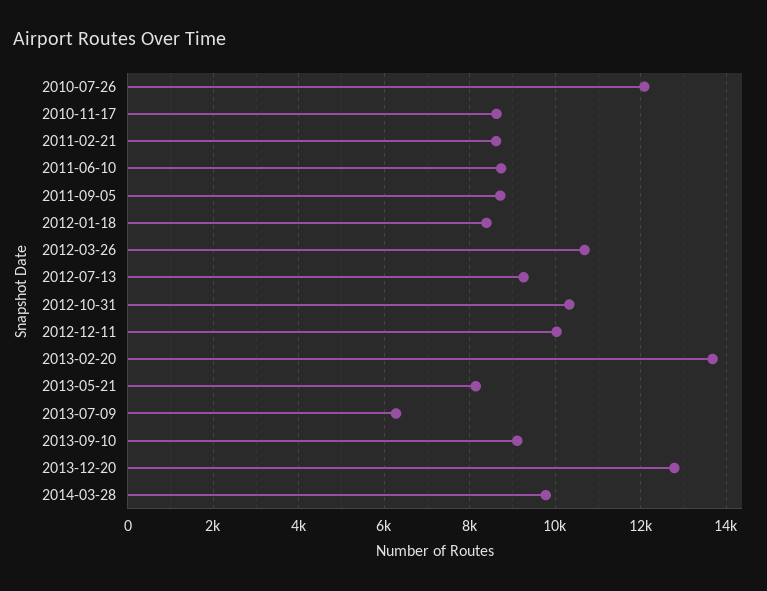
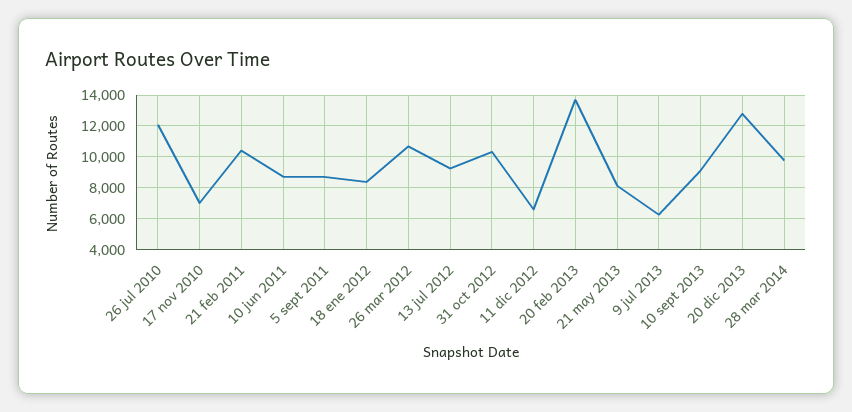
2010-11-17: 8600 -> 7000
2011-02-21: 8600 -> 10500
2012-12-11: 10000 -> 6500

